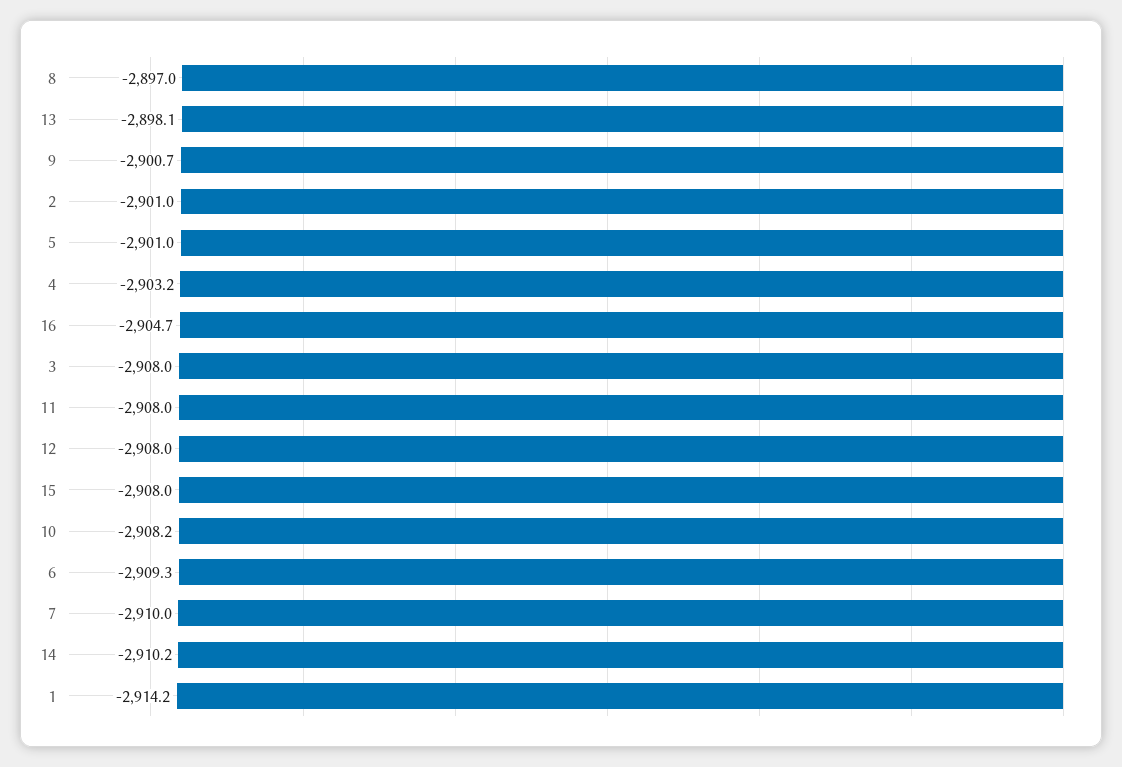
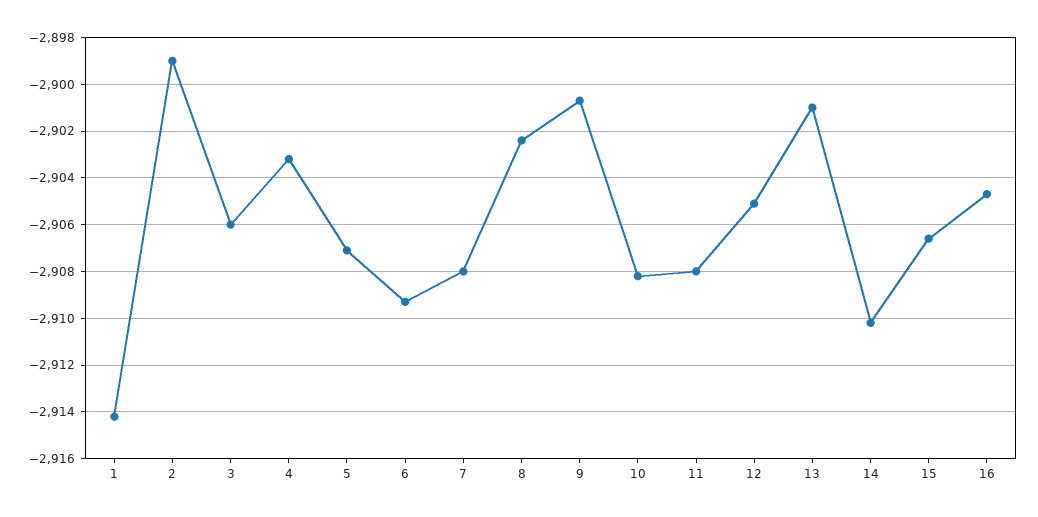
8: -2897 -> -2902.5
13: -2898.1 -> -2901
2: -2901 -> -2899
5: -2901 -> -2907
3: -2908 -> -2906
12: -2908 -> -2905
15: -2908 -> -2906.5
7: -2910 -> -2908

